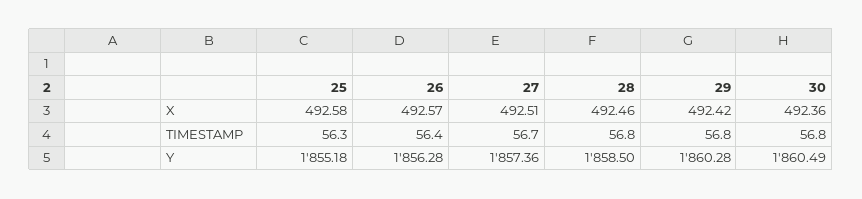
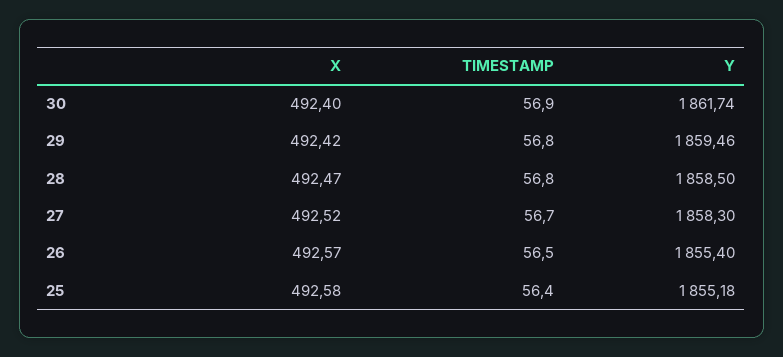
27, X: 492.51 -> 492.52
28, X: 492.46 -> 492.47
30, X: 492.36 -> 492.4
25, TIMESTAMP: 56.3 -> 56.4
26, TIMESTAMP: 56.4 -> 56.5
30, TIMESTAMP: 56.8 -> 56.9
26, Y: 1856.28 -> 1855.4
27, Y: 1857.36 -> 1858.3
29, Y: 1860.28 -> 1859.46
30, Y: 1860.49 -> 1861.74

